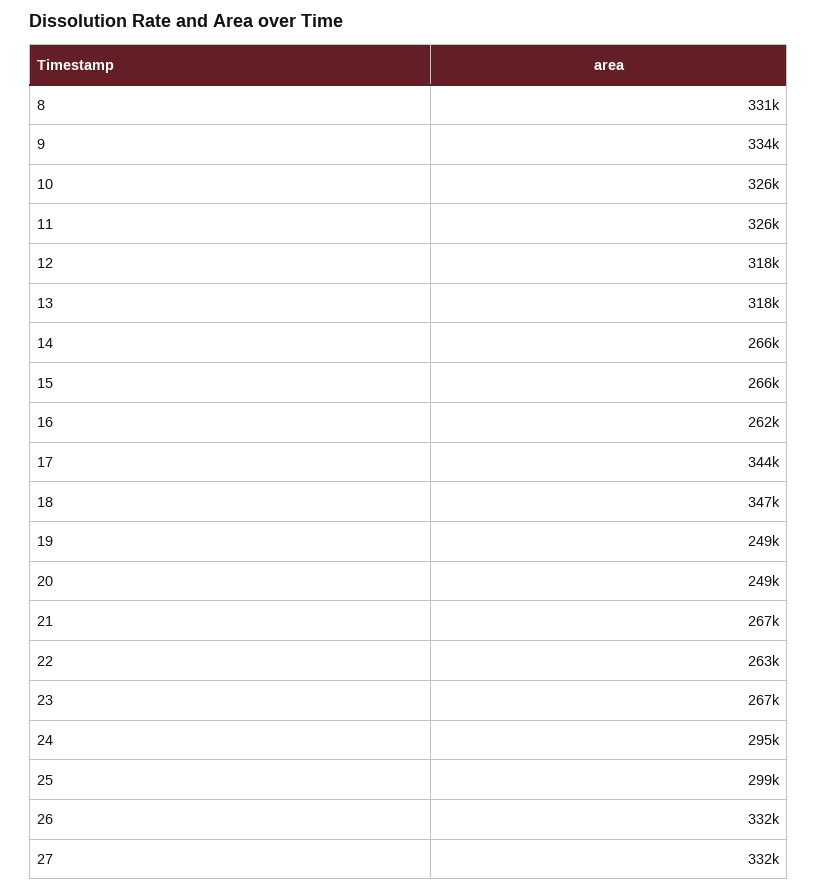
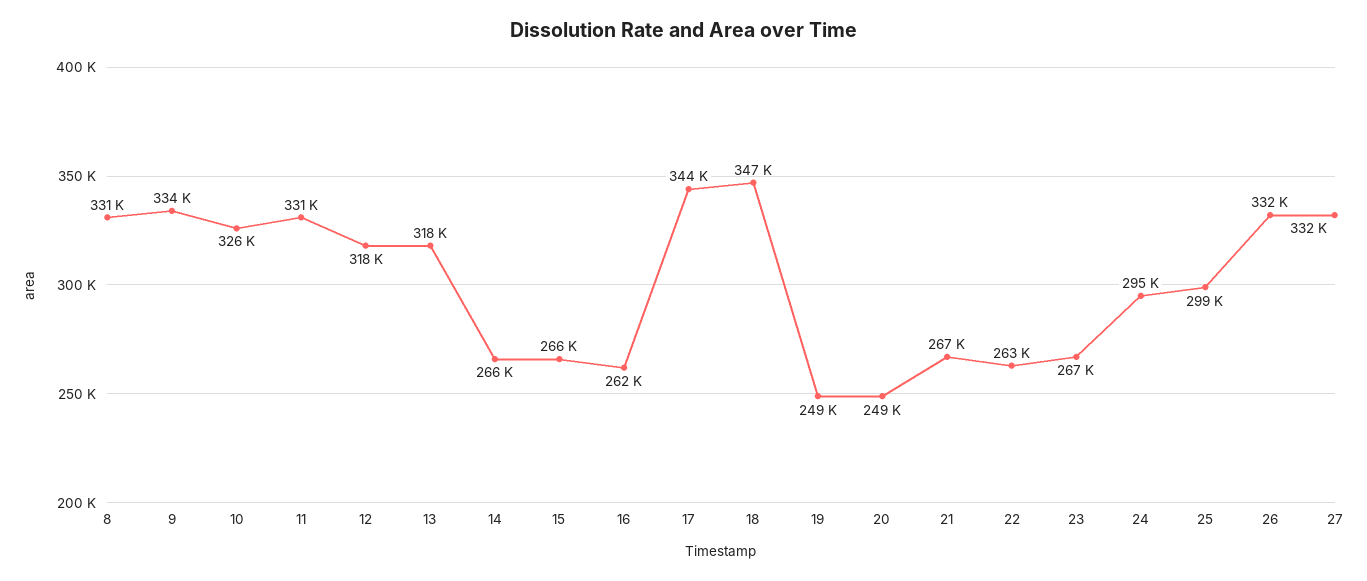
11: 326000 -> 331000

